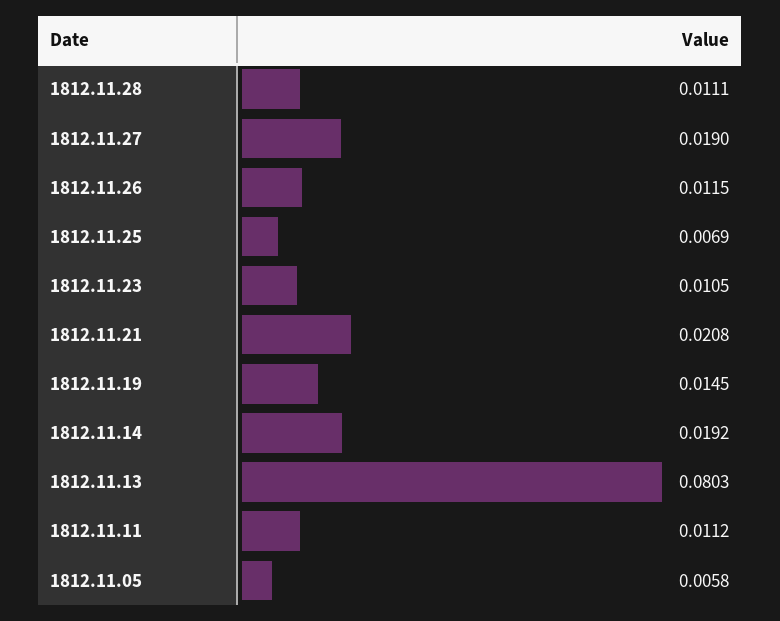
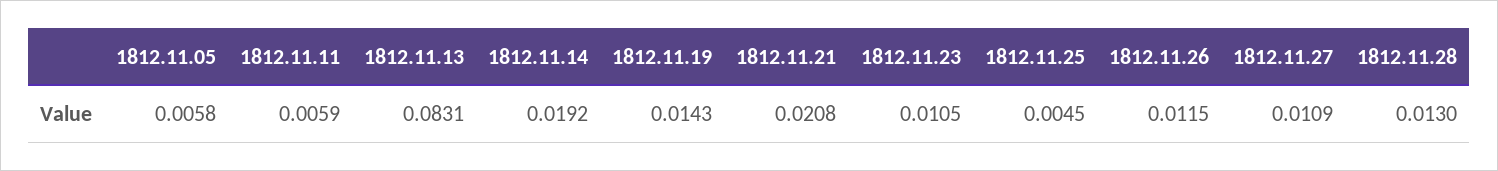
1812.11.28: 0.0111 -> 0.013
1812.11.27: 0.019 -> 0.0109
1812.11.25: 0.0069 -> 0.0045
1812.11.19: 0.0145 -> 0.0143
1812.11.13: 0.0803 -> 0.0831
1812.11.11: 0.0112 -> 0.0059

